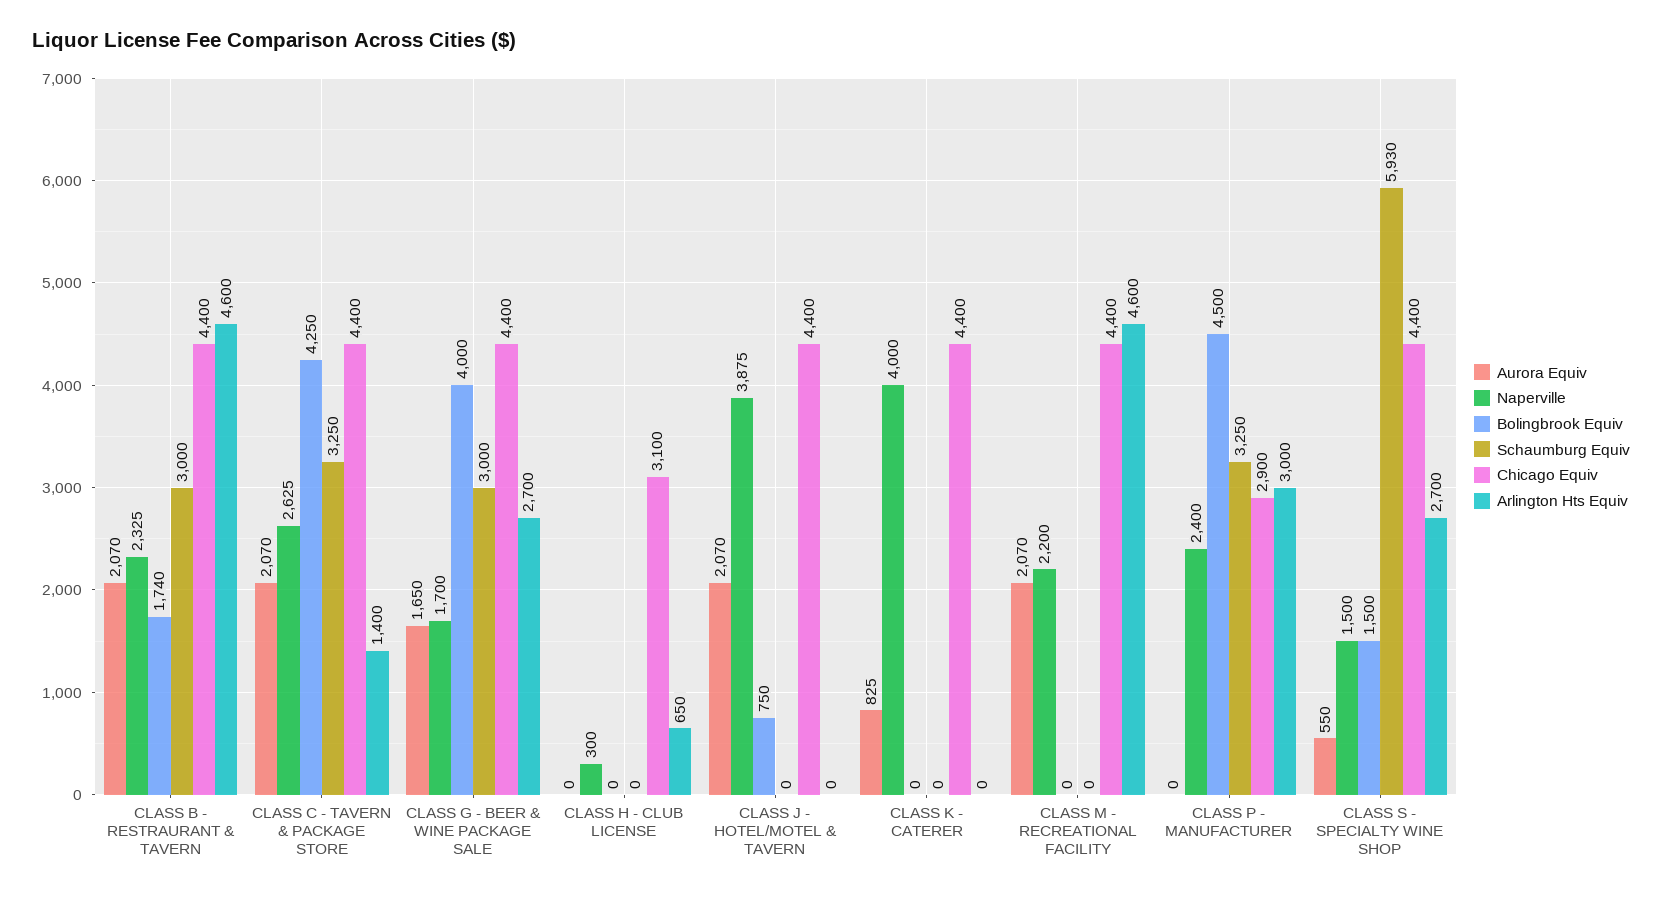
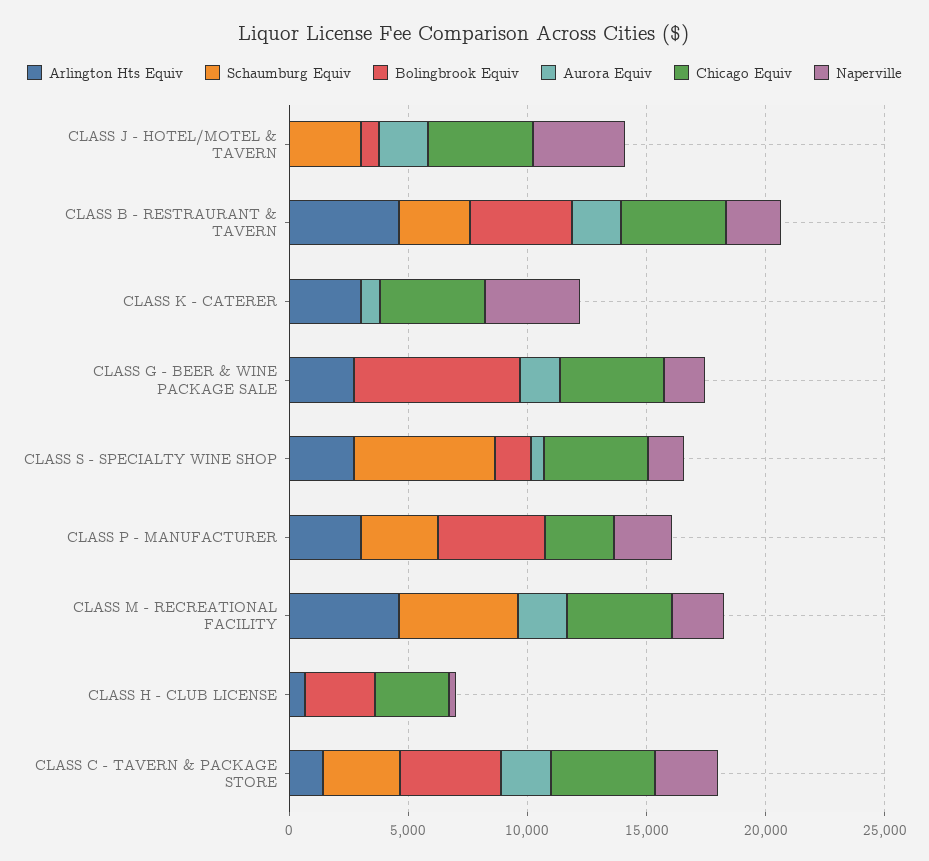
Bolingbrook Equiv, CLASS B - RESTRAURANT & TAVERN: 1740 -> 4000
Bolingbrook Equiv, CLASS G - BEER & WINE PACKAGE SALE: 4000 -> 7000
Schaumburg Equiv, CLASS G - BEER & WINE PACKAGE SALE: 3000 -> 0
Bolingbrook Equiv, CLASS H - CLUB LICENSE: 0 -> 3000
Schaumburg Equiv, CLASS J - HOTEL/MOTEL & TAVERN: 0 -> 3000
Arlington Hts Equiv, CLASS K - CATERER: 0 -> 3000
Schaumburg Equiv, CLASS M - RECREATIONAL FACILITY: 0 -> 5000

